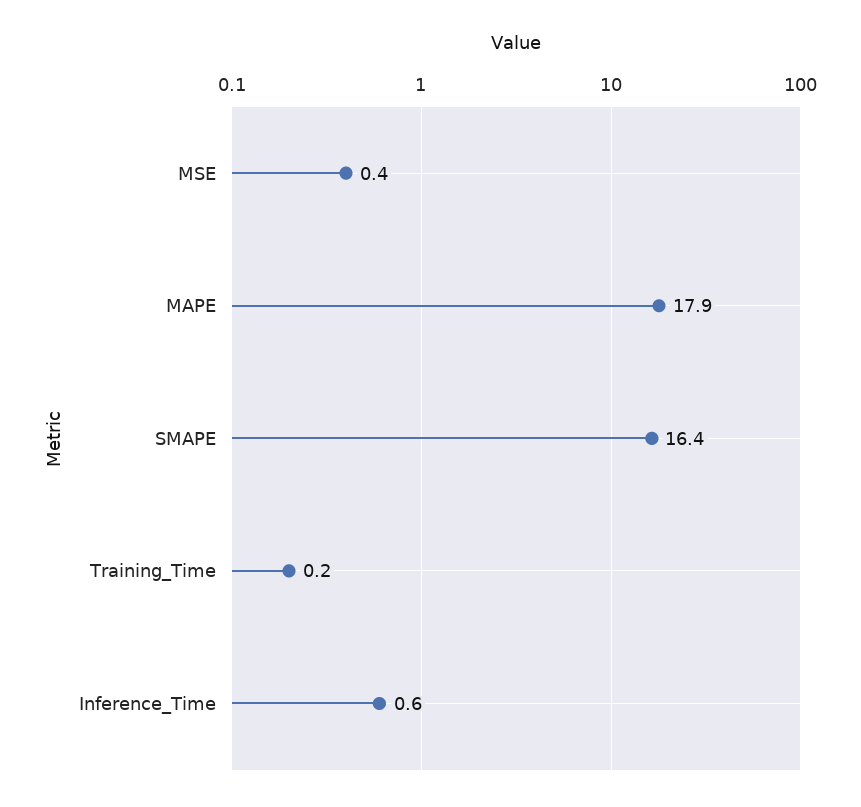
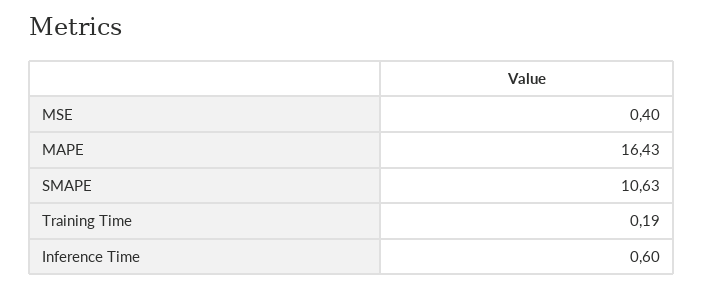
MAPE: 17.9 -> 16.43
SMAPE: 16.4 -> 10.63

